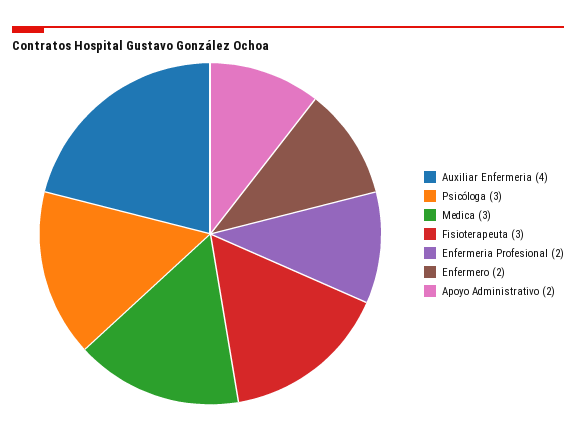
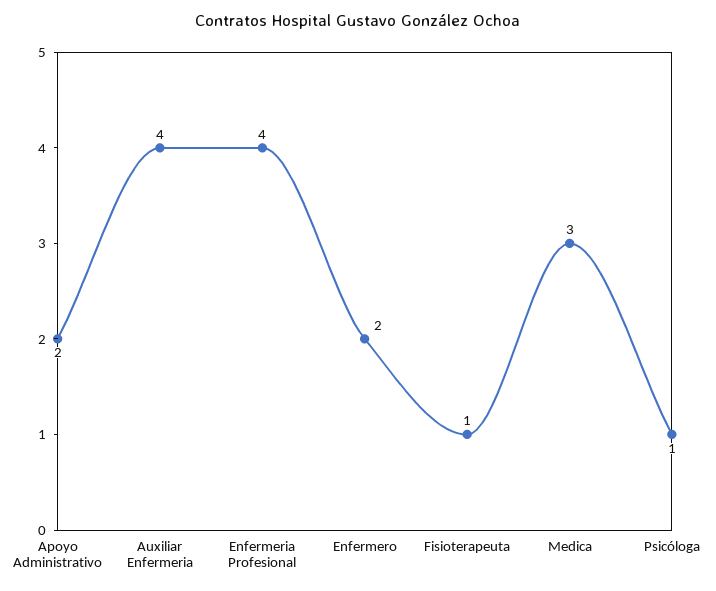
Psicóloga: 3 -> 1
Fisioterapeuta: 3 -> 1
Enfermeria Profesional: 2 -> 4

